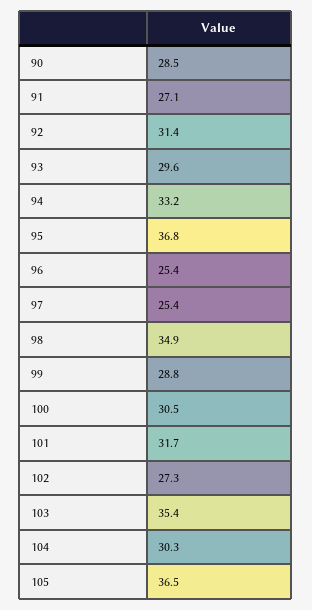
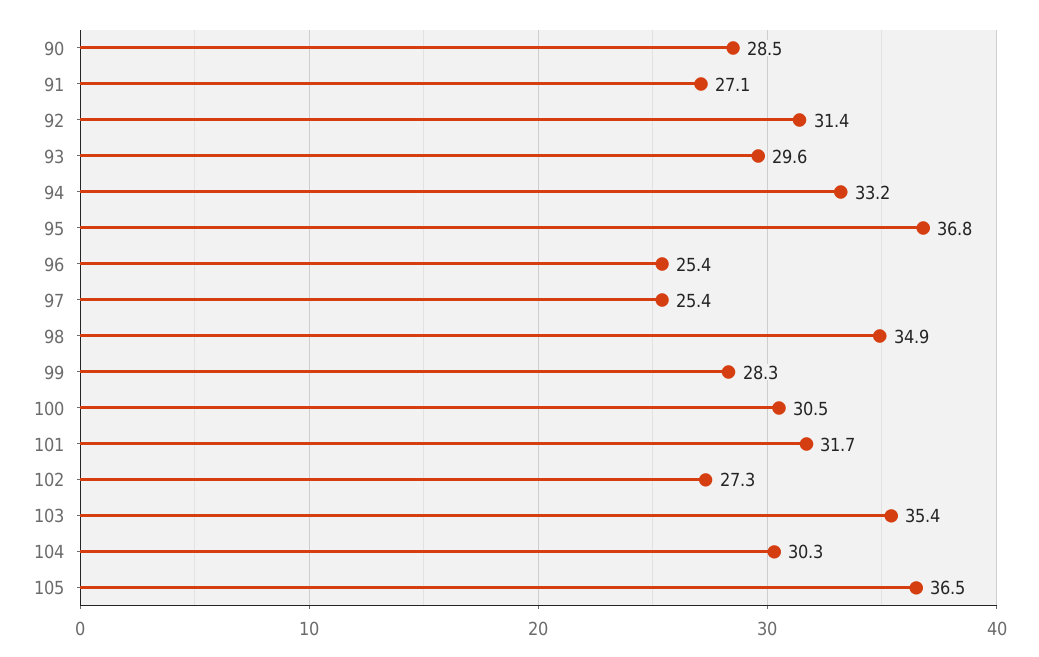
99: 28.8 -> 28.3

